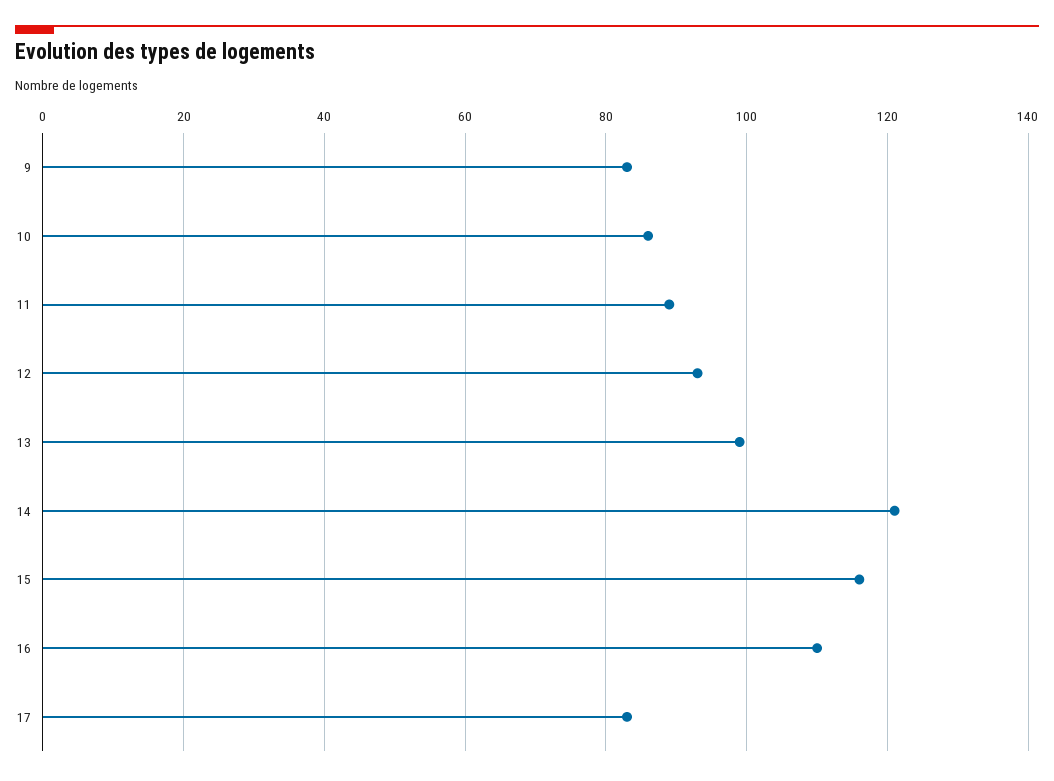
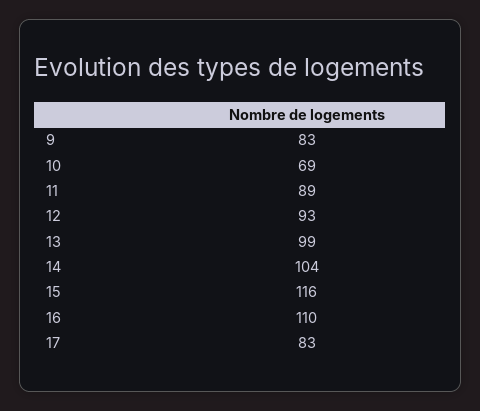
10: 85 -> 69
14: 120 -> 104

